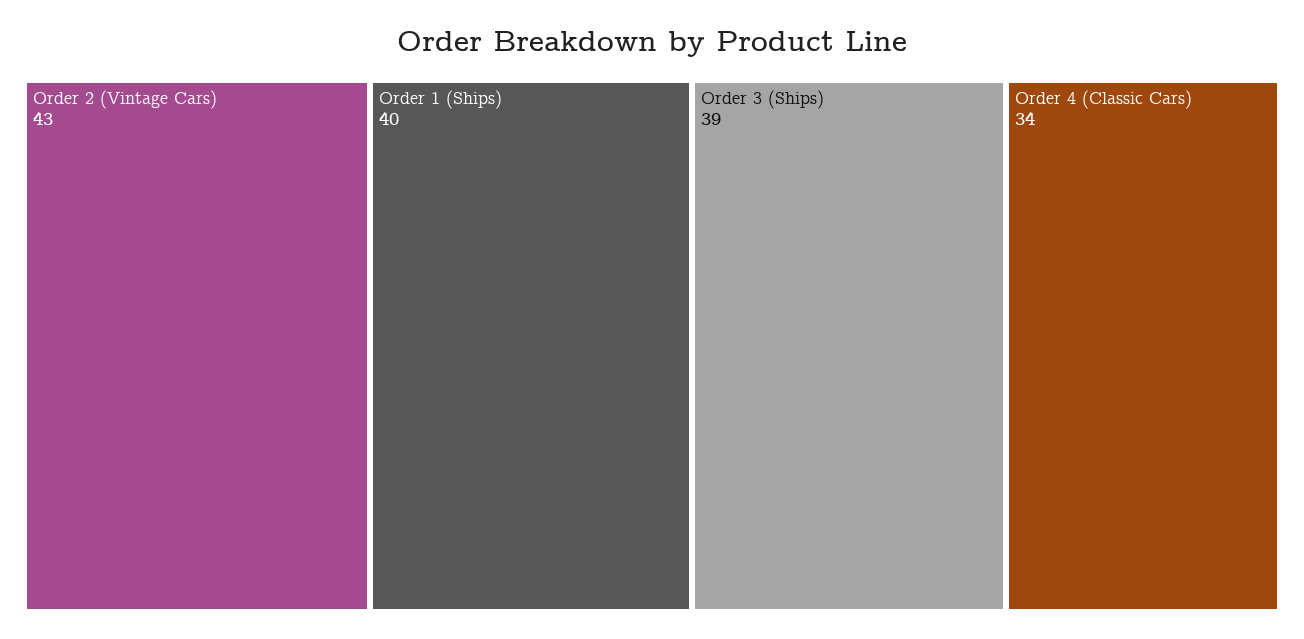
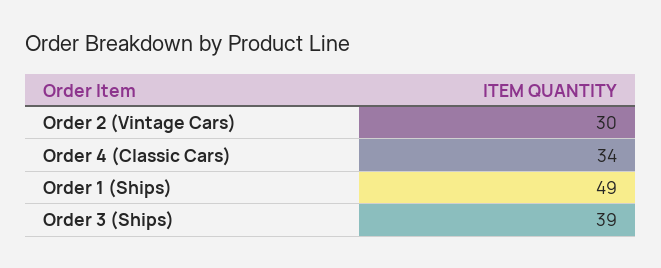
Order 2 (Vintage Cars): 43 -> 30
Order 1 (Ships): 40 -> 49

